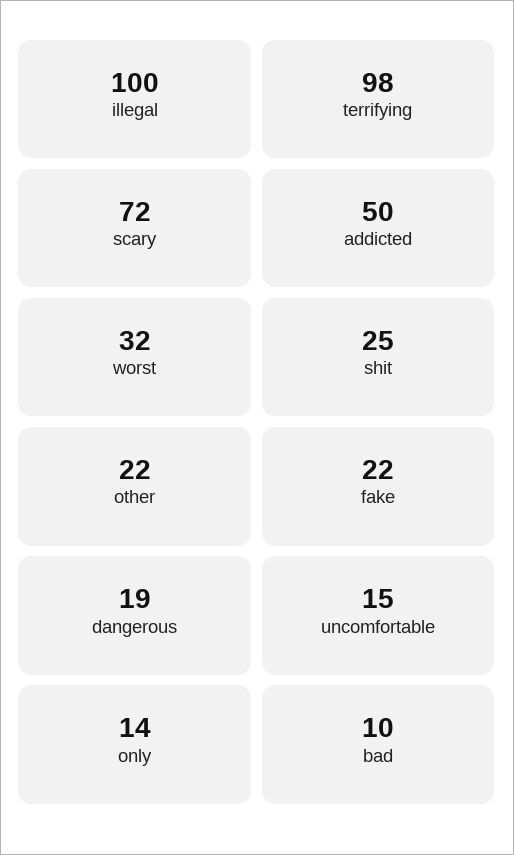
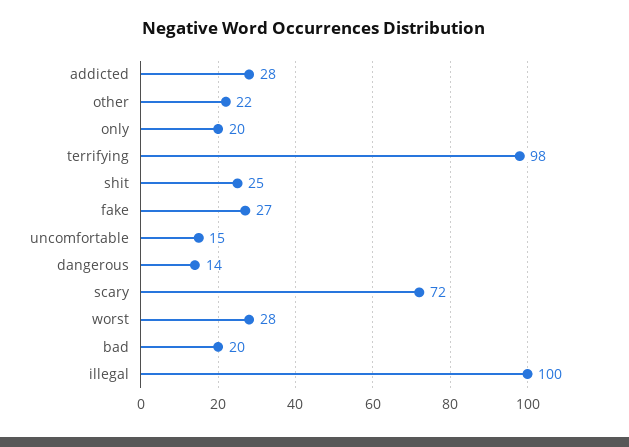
addicted: 50 -> 28
worst: 32 -> 28
fake: 22 -> 27
dangerous: 19 -> 14
only: 14 -> 20
bad: 10 -> 20

